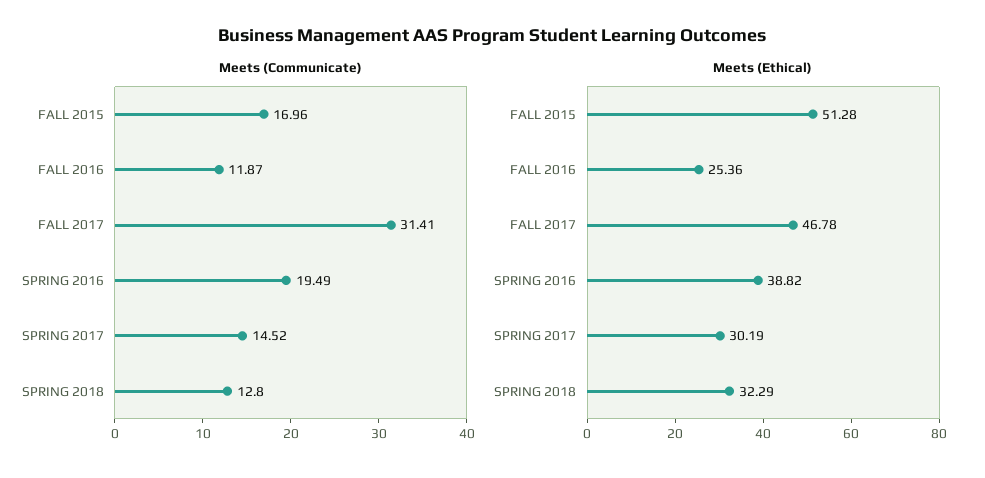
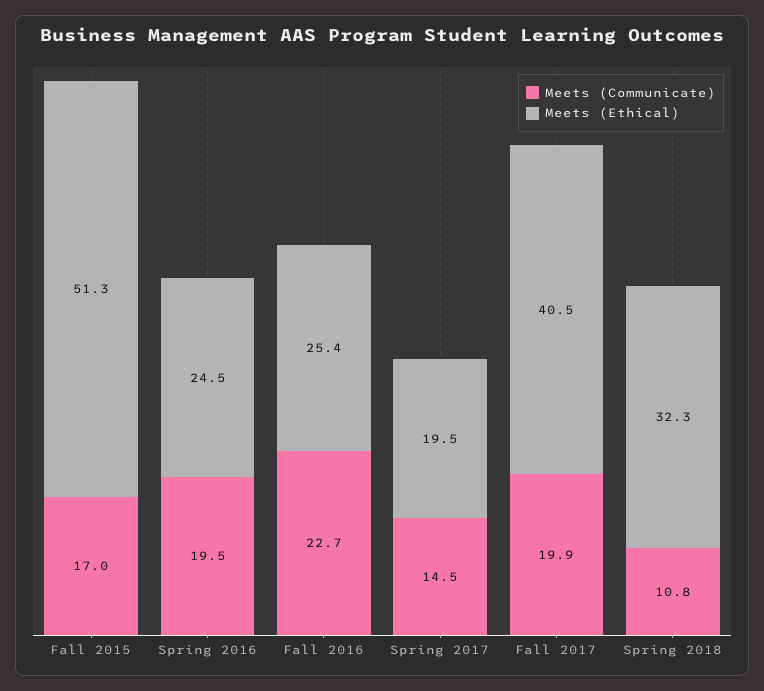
Meets (Communicate), FALL 2016: 11.87 -> 22.7
Meets (Communicate), FALL 2017: 31.41 -> 19.9
Meets (Communicate), SPRING 2018: 12.8 -> 10.8
Meets (Ethical), FALL 2017: 46.78 -> 40.5
Meets (Ethical), SPRING 2016: 38.82 -> 24.5
Meets (Ethical), SPRING 2017: 30.19 -> 19.5

